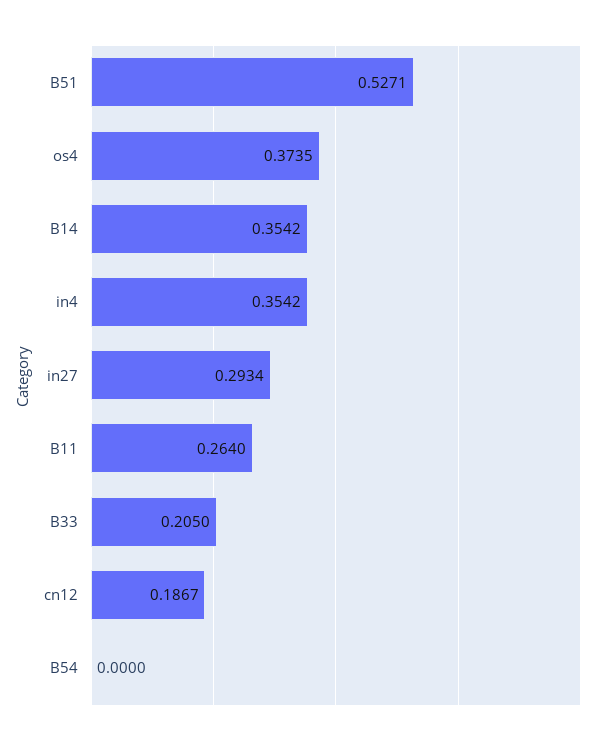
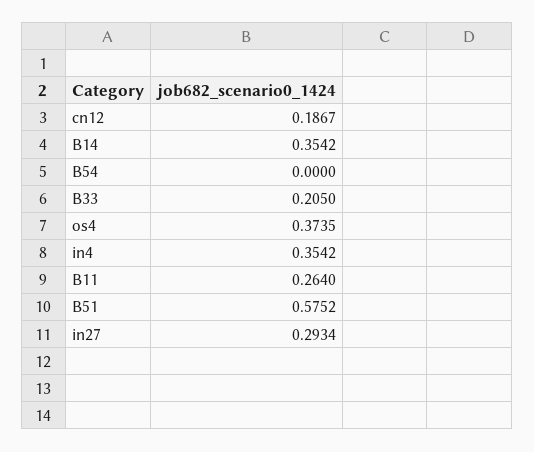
B51: 0.5271 -> 0.5752

